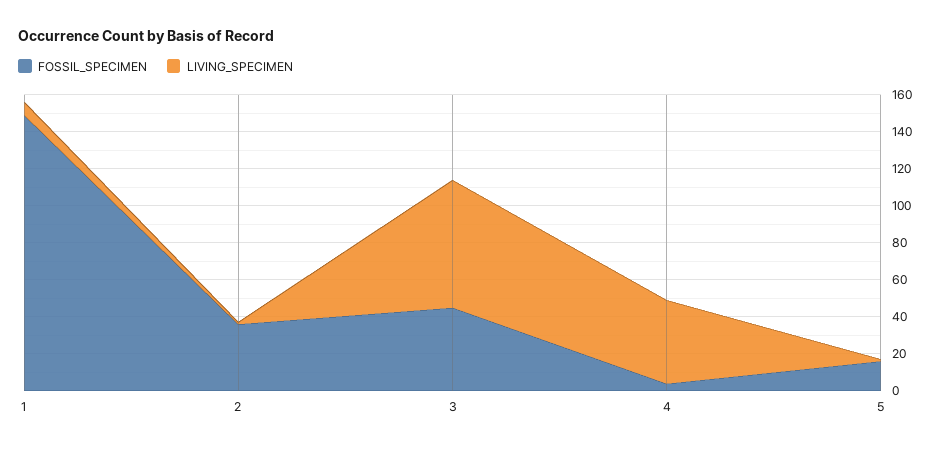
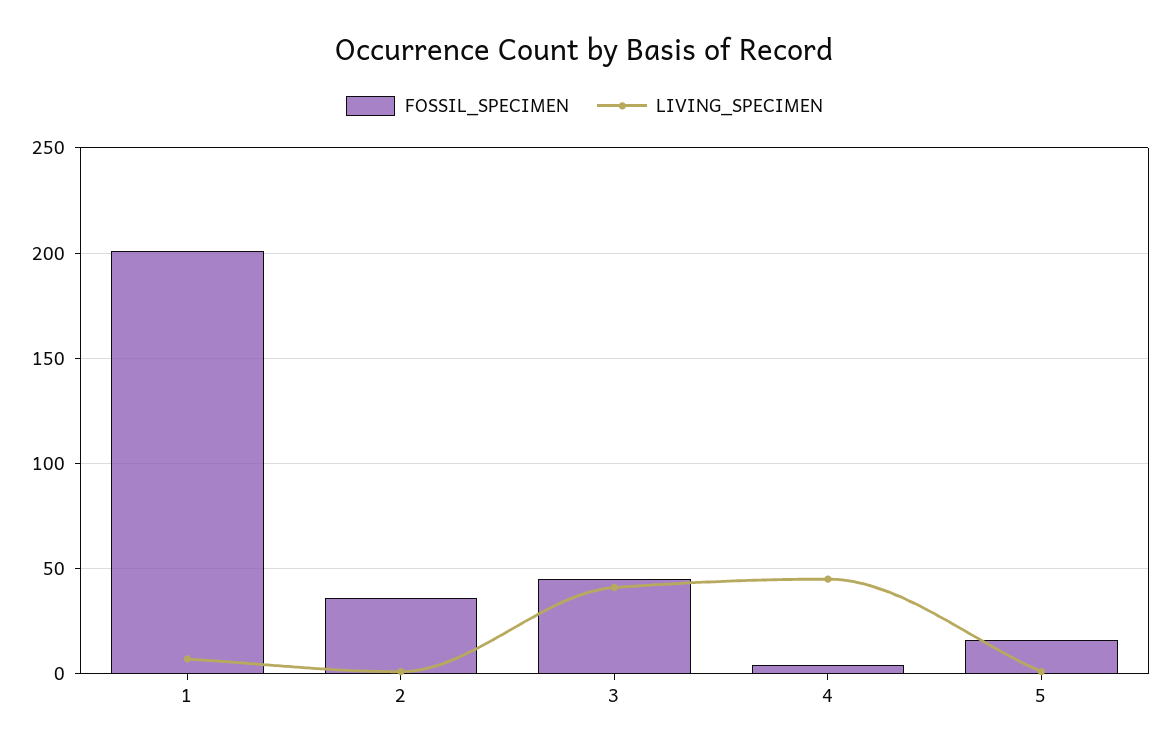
FOSSIL_SPECIMEN, 1: 150 -> 200
LIVING_SPECIMEN, 3: 70 -> 40

